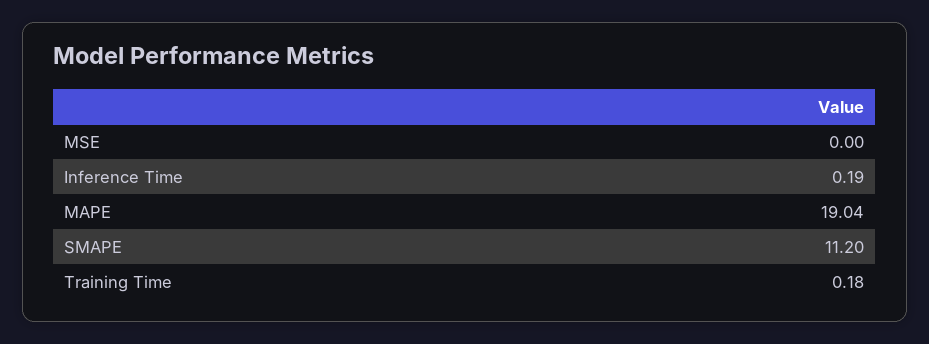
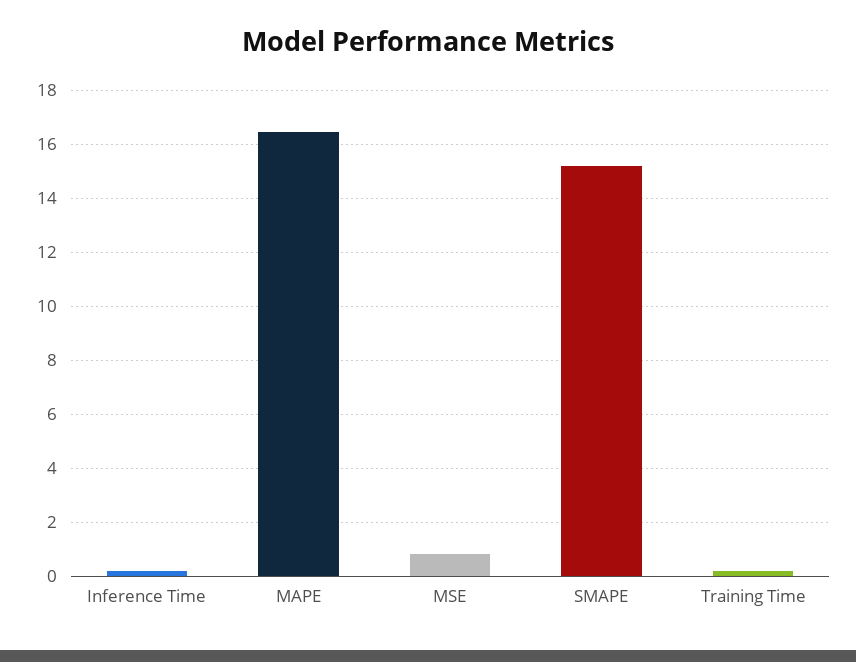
MSE: 0 -> 0.75
MAPE: 19.04 -> 16.5
SMAPE: 11.2 -> 15.25

